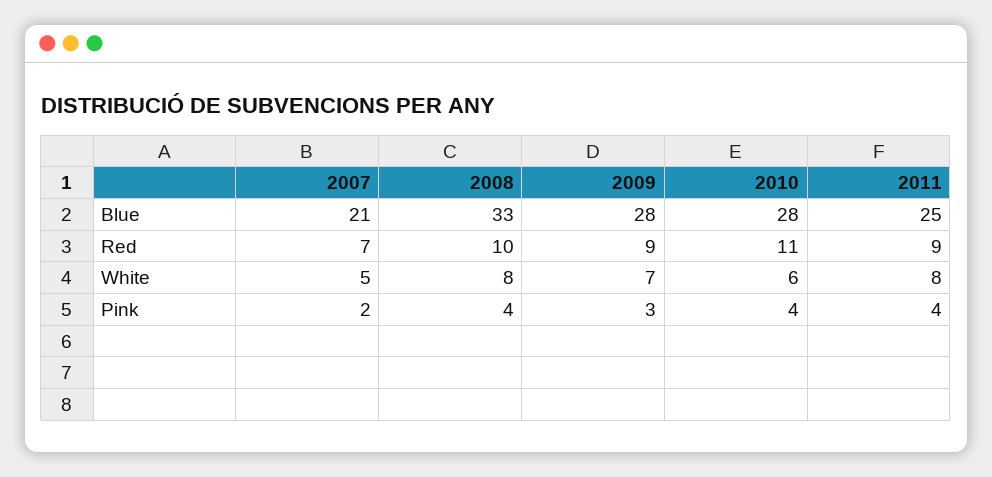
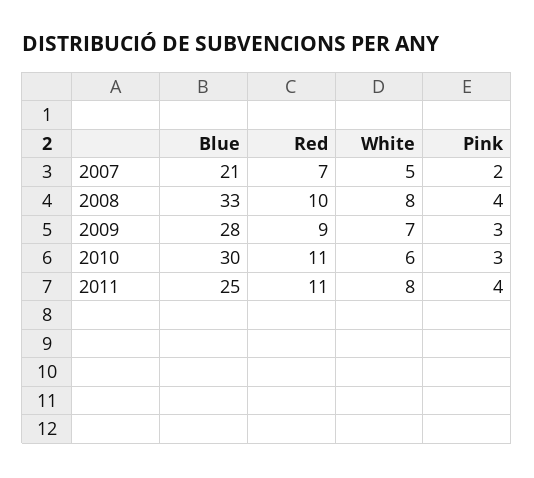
2010, Blue: 28 -> 30
2011, Red: 9 -> 11
2010, Pink: 4 -> 3

